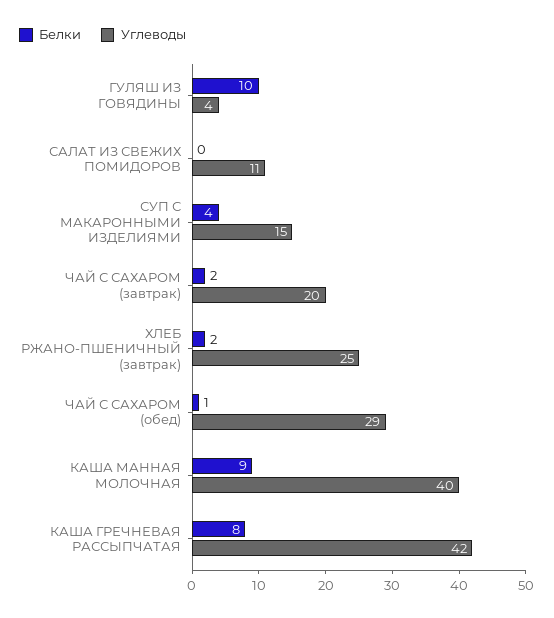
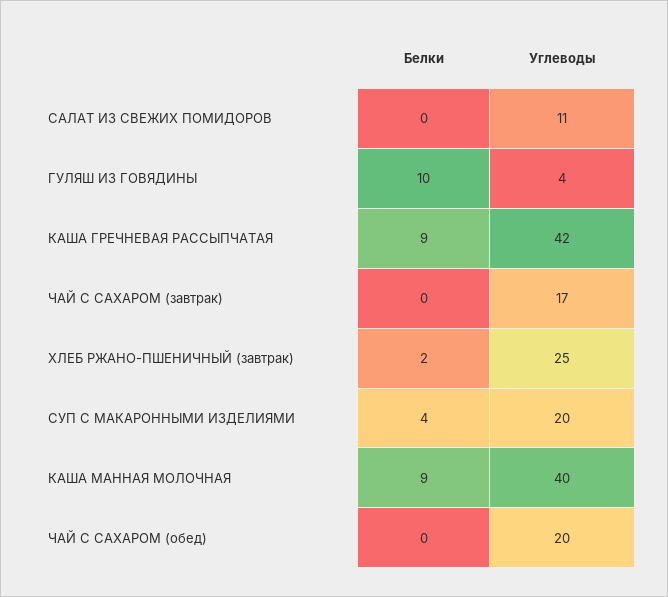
Углеводы, СУП С МАКАРОННЫМИ ИЗДЕЛИЯМИ: 15 -> 20
Белки, ЧАЙ С САХАРОМ (завтрак): 2 -> 0
Углеводы, ЧАЙ С САХАРОМ (завтрак): 20 -> 17
Белки, ЧАЙ С САХАРОМ (обед): 1 -> 0
Углеводы, ЧАЙ С САХАРОМ (обед): 29 -> 20
Белки, КАША ГРЕЧНЕВАЯ РАССЫПЧАТАЯ: 8 -> 9

